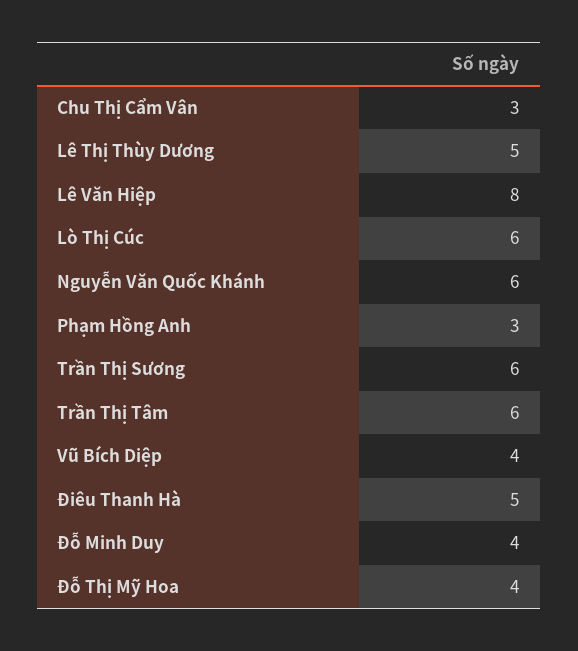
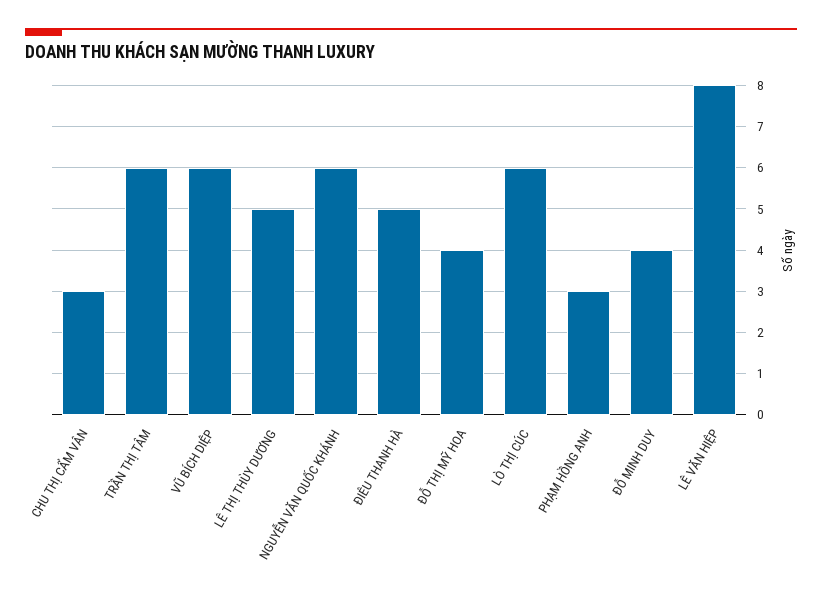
Trần Thị Sương: 6 -> none
Vũ Bích Diệp: 4 -> 6

